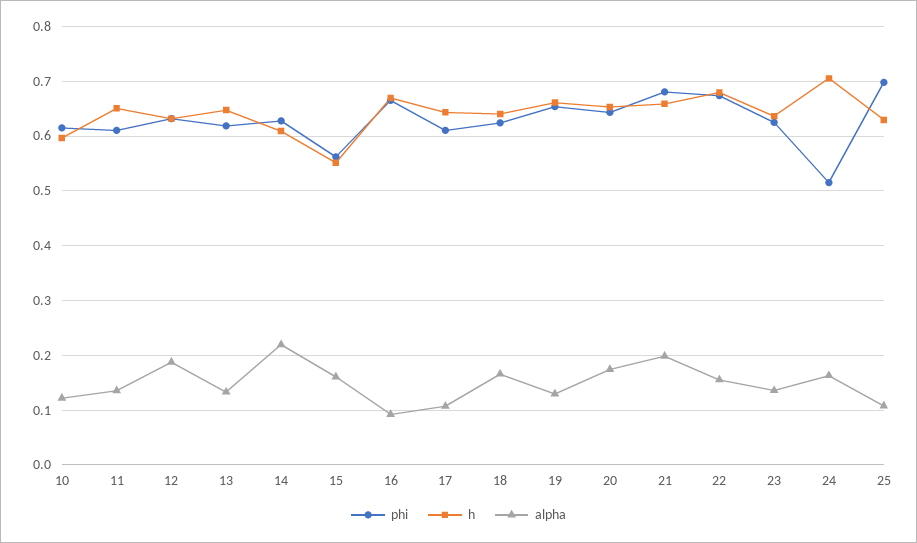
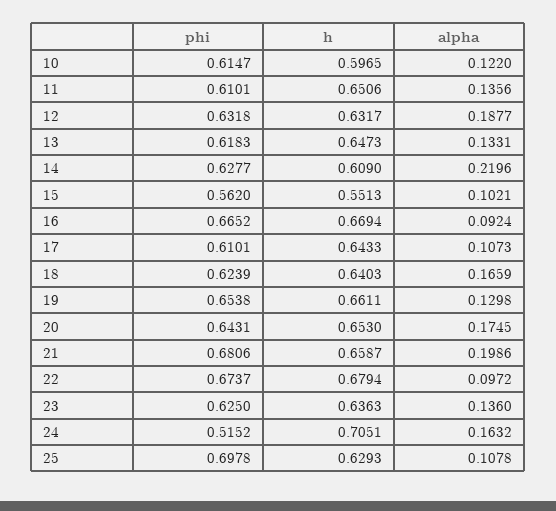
alpha, 15: 0.16 -> 0.1021
alpha, 22: 0.16 -> 0.0972

